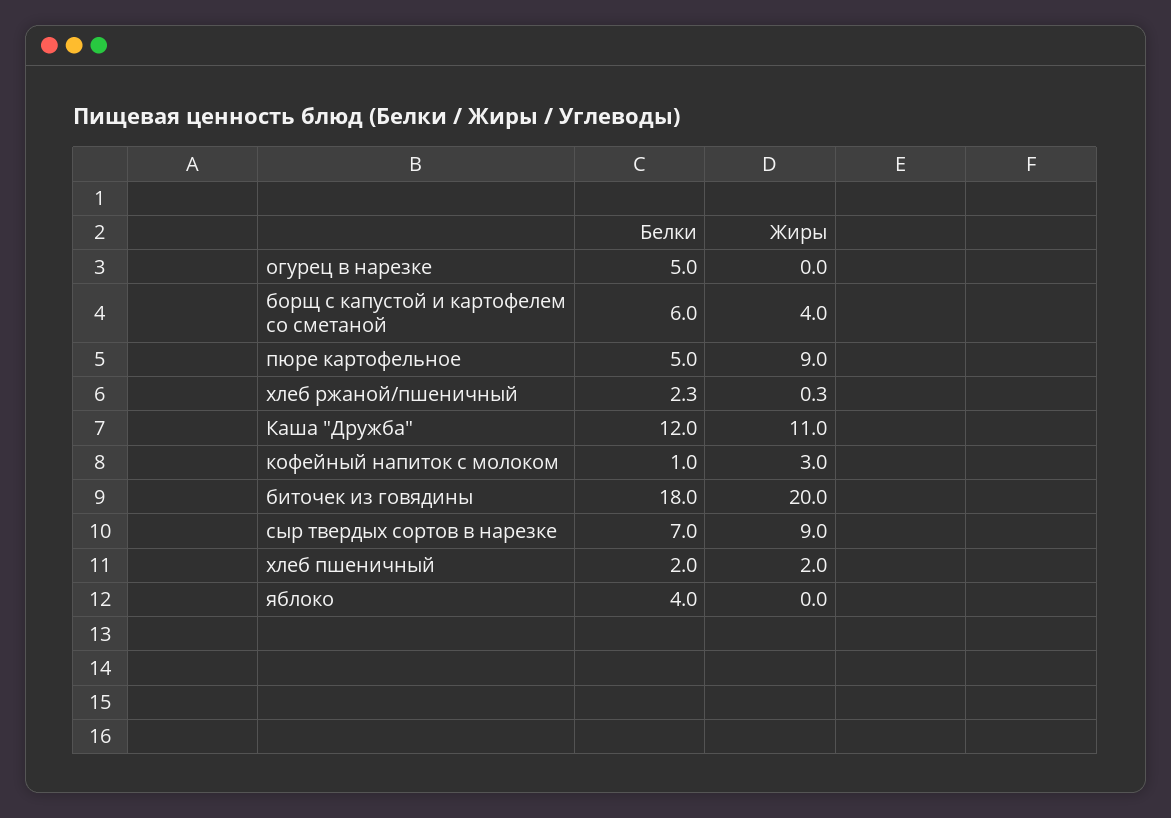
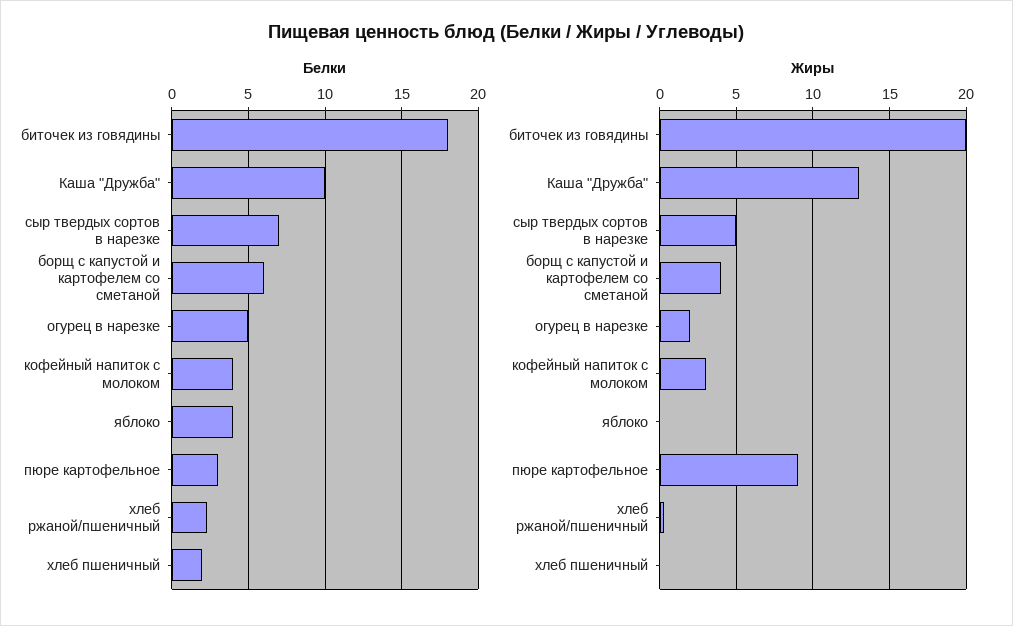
Жиры, огурец в нарезке: 0 -> 2
Белки, пюре картофельное: 5 -> 3
Белки, Каша "Дружба": 12 -> 10
Жиры, Каша "Дружба": 11 -> 13
Белки, кофейный напиток с молоком: 1 -> 4
Жиры, сыр твердых сортов в нарезке: 9 -> 5
Жиры, хлеб пшеничный: 2 -> 0

